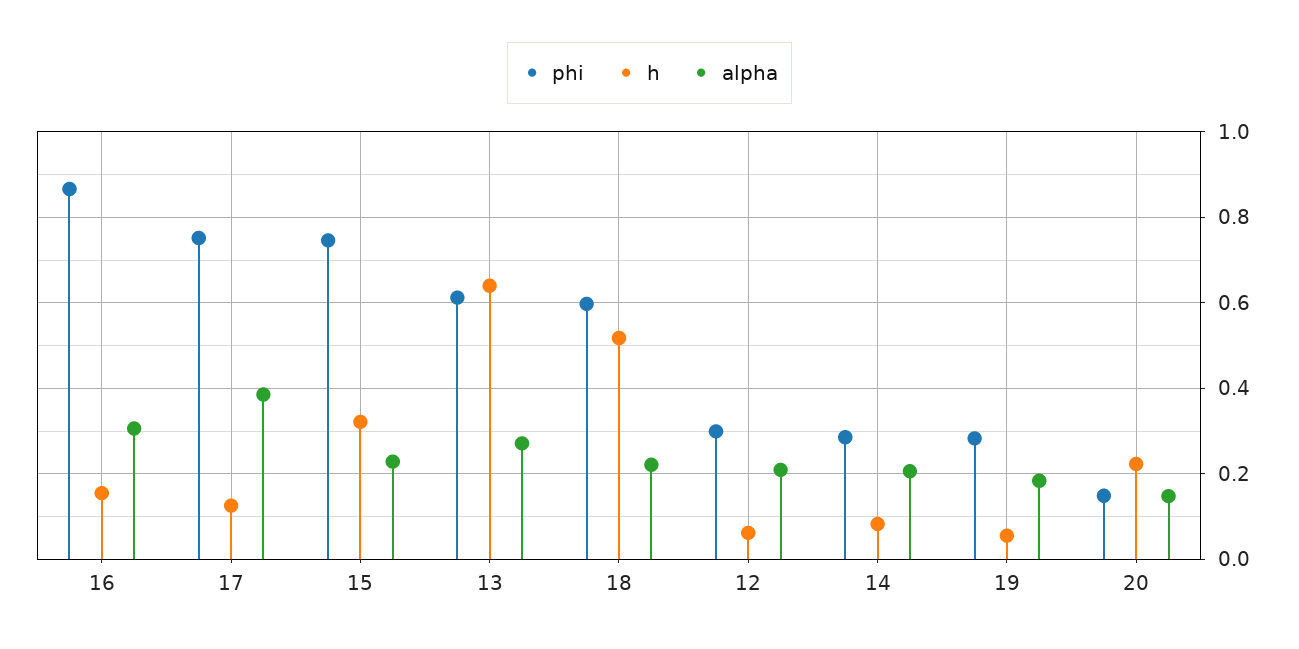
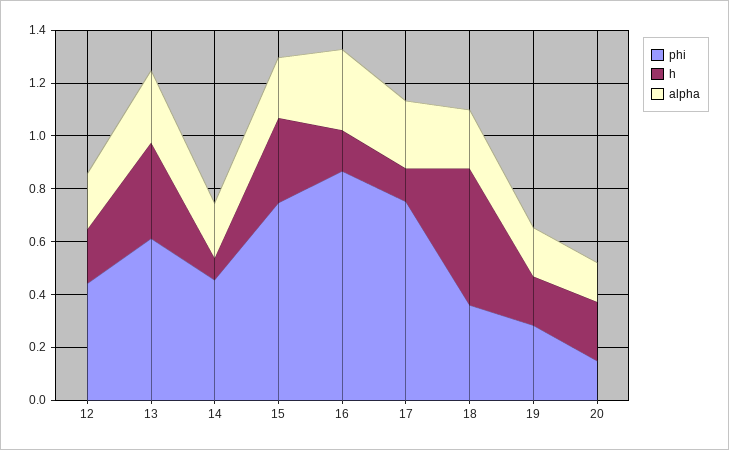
alpha, 17: 0.38 -> 0.25
h, 13: 0.64 -> 0.35
phi, 18: 0.6 -> 0.35
phi, 12: 0.3 -> 0.45
h, 12: 0.06 -> 0.2
phi, 14: 0.28 -> 0.45
h, 19: 0.06 -> 0.2

